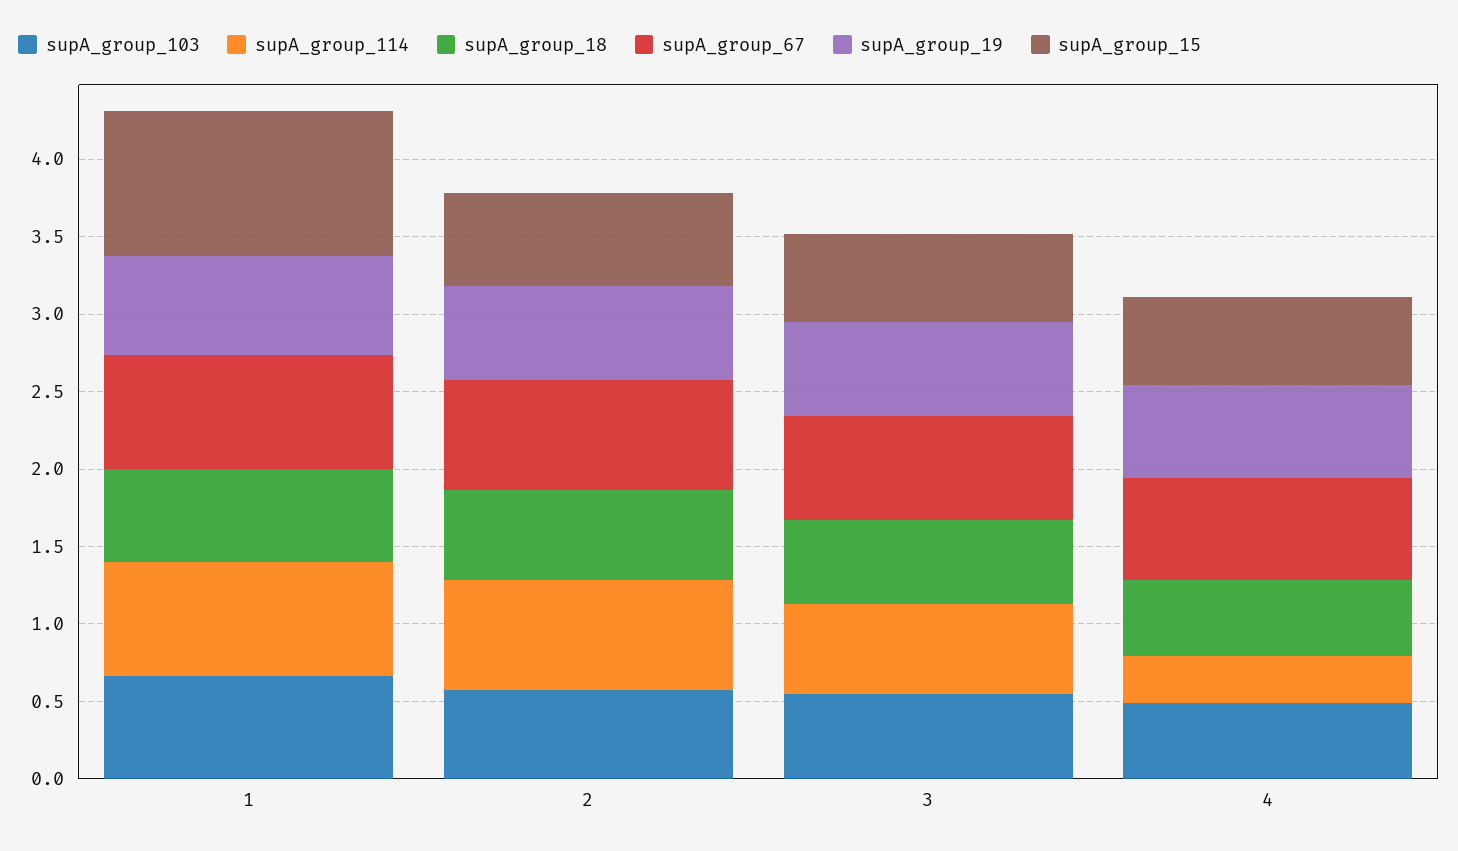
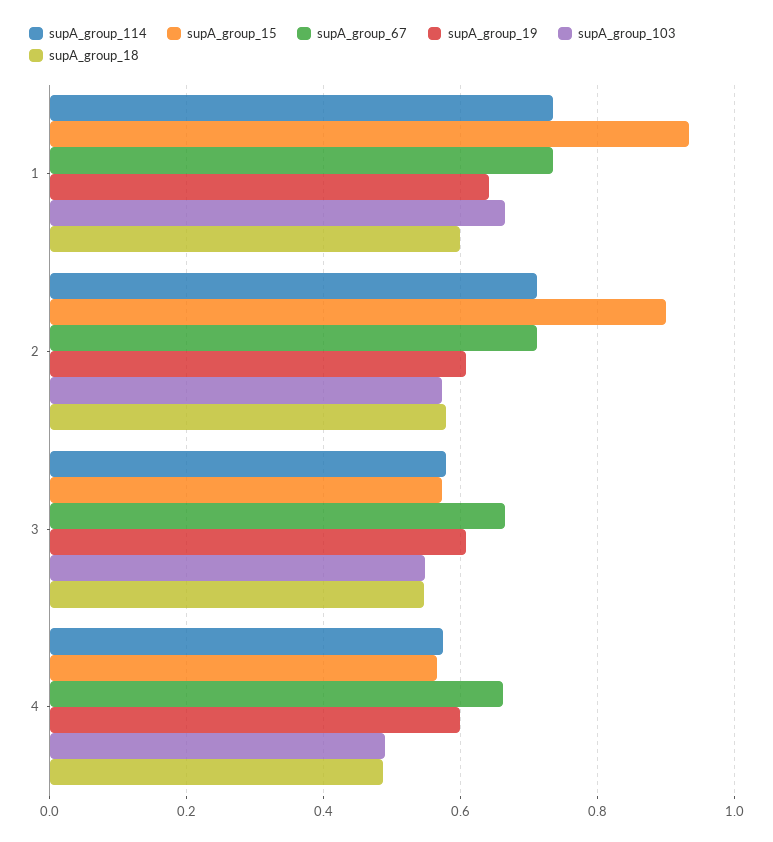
supA_group_15, 2: 0.6 -> 0.9
supA_group_114, 4: 0.3 -> 0.58

